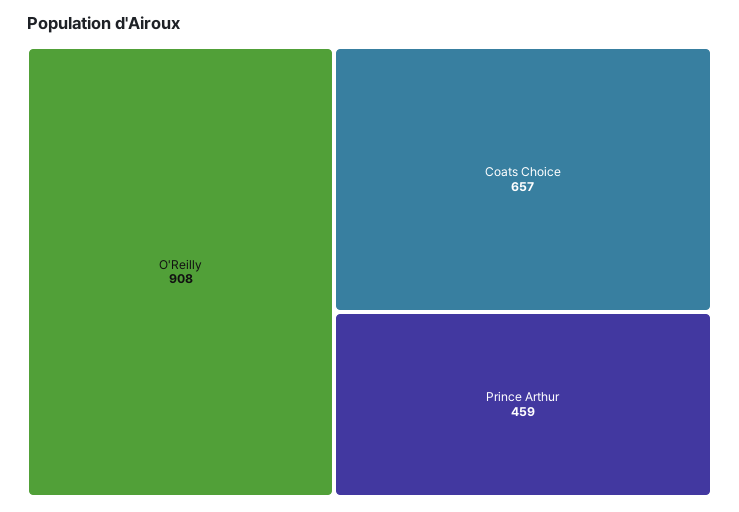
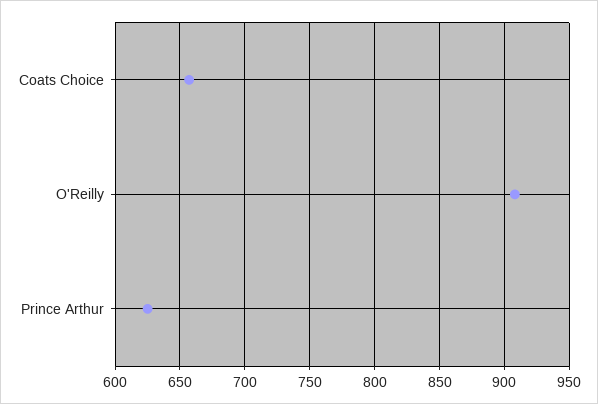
Prince Arthur: 459 -> 625

